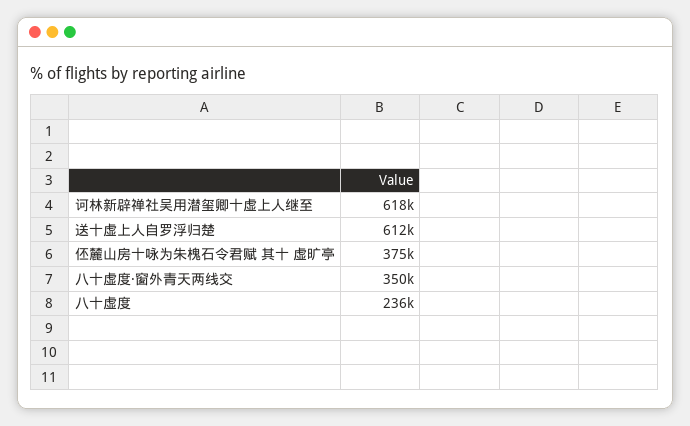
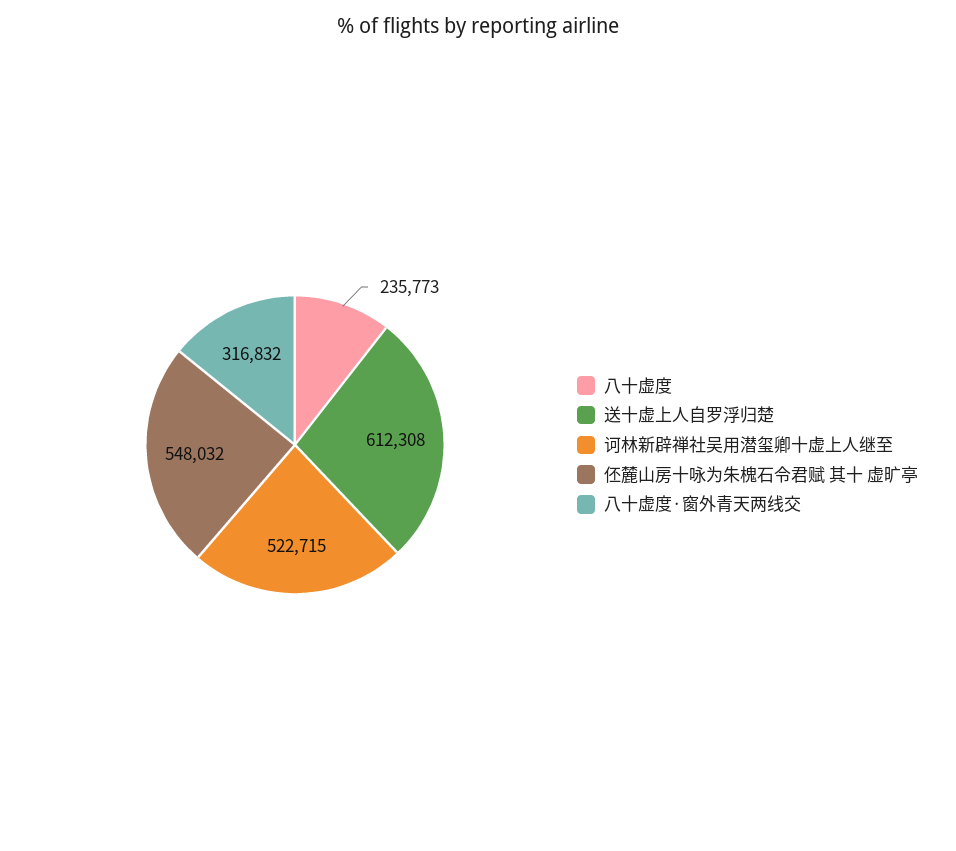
诃林新辟禅社吴用潜玺卿十虚上人继至: 618000 -> 522715
伾麓山房十咏为朱槐石令君赋 其十 虚旷亭: 375000 -> 548032
八十虚度·窗外青天两线交: 350000 -> 316832

